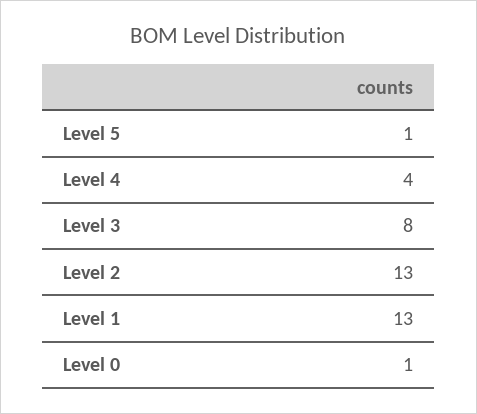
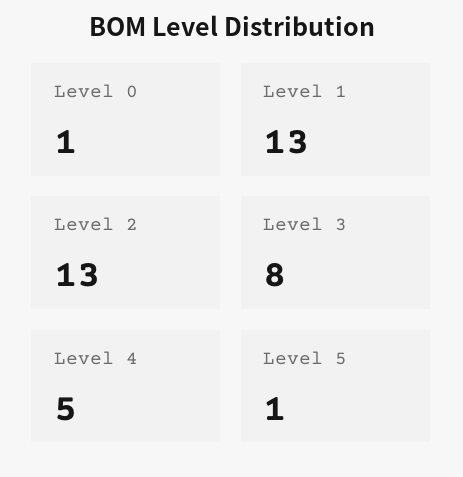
Level 4: 4 -> 5

